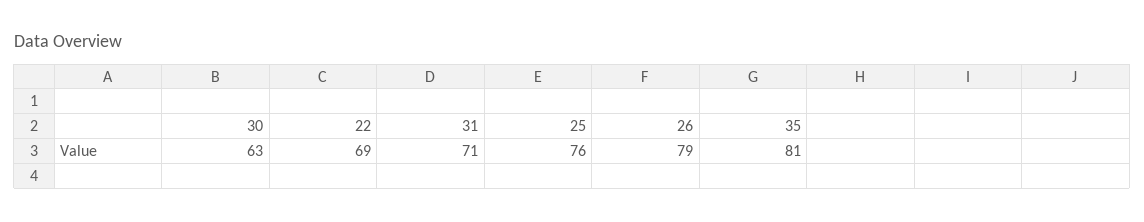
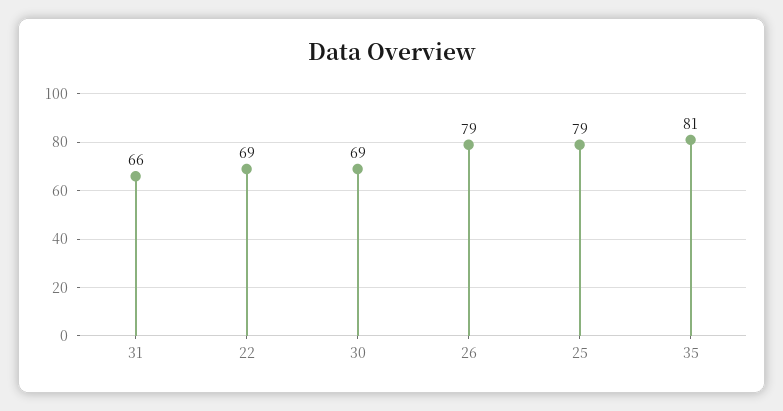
30: 63 -> 69
31: 71 -> 66
25: 76 -> 79

